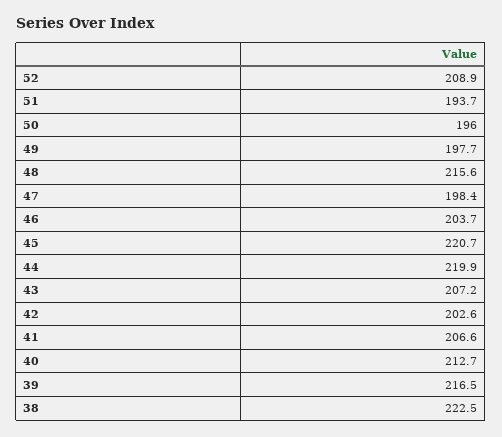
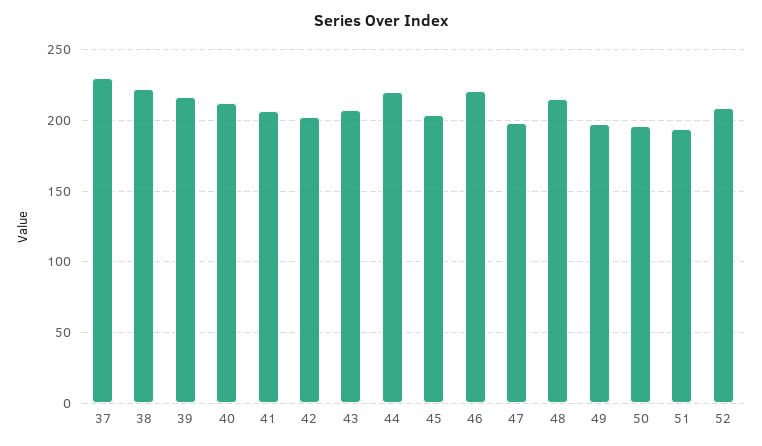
46: 203.7 -> 220
45: 220.7 -> 205
37: none -> 230

